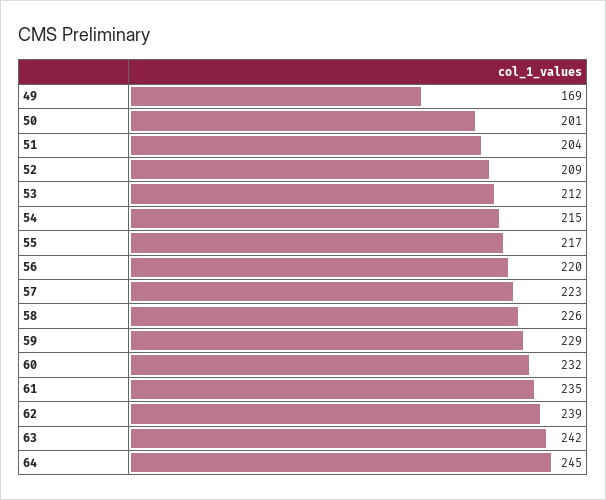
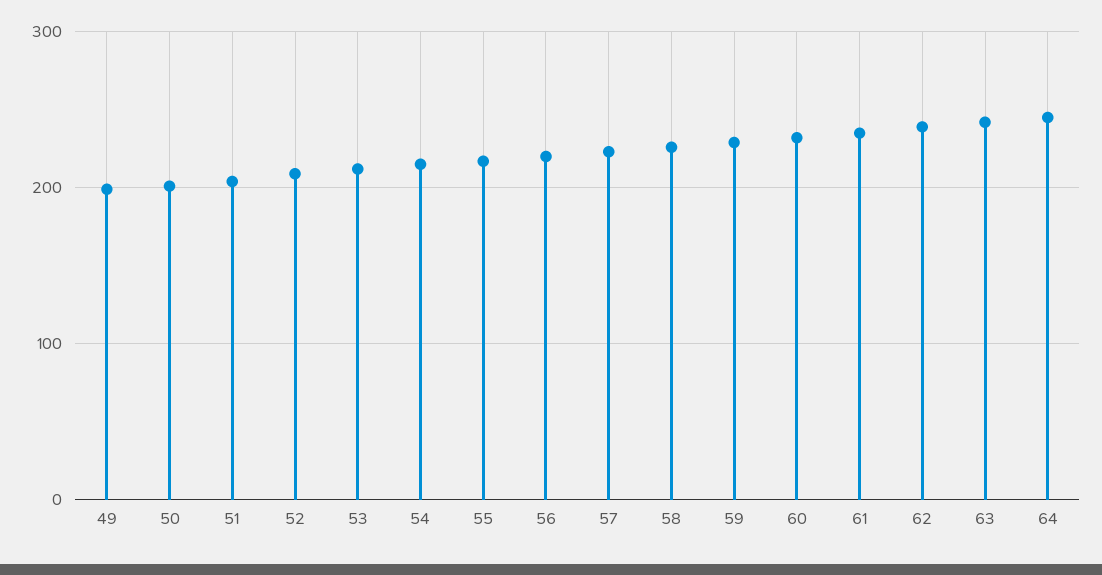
49: 169 -> 200

